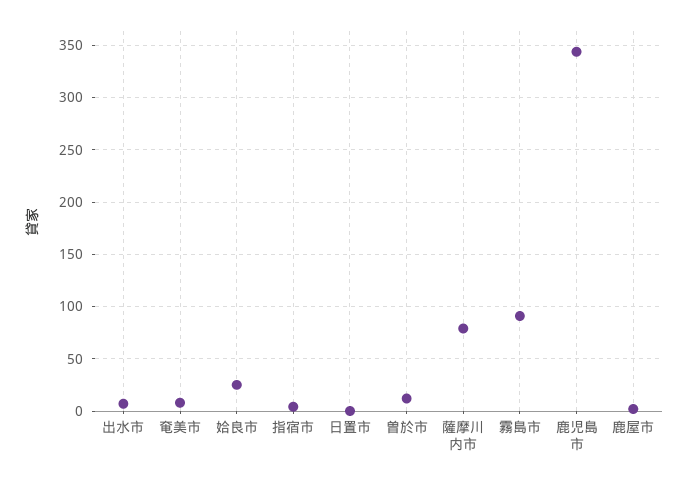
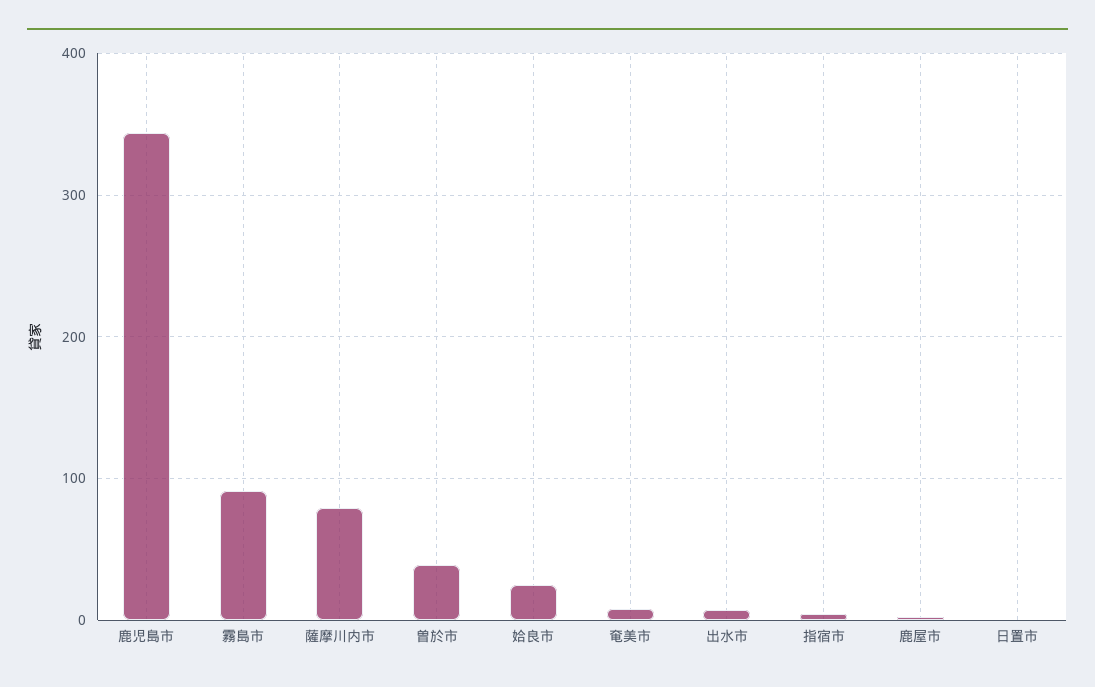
曽於市: 10 -> 40

